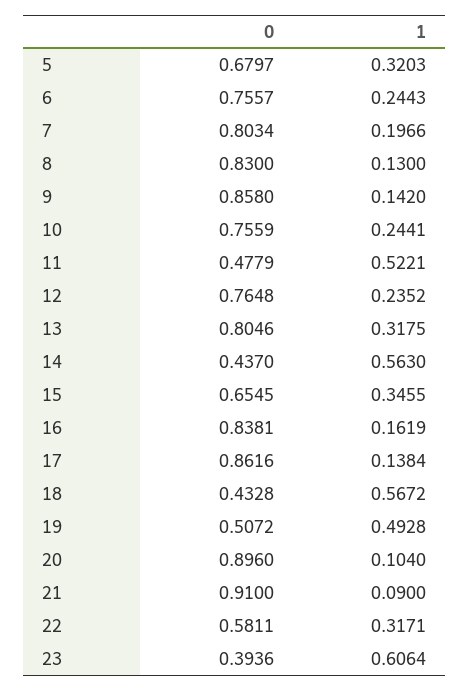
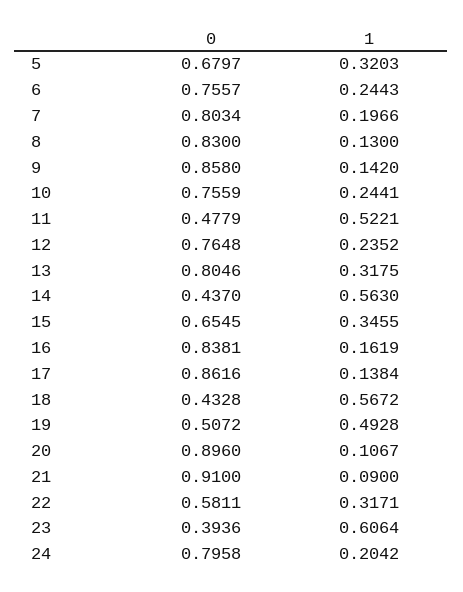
1, 20: 0.104 -> 0.1067
0, 24: none -> 0.7958
1, 24: none -> 0.2042

